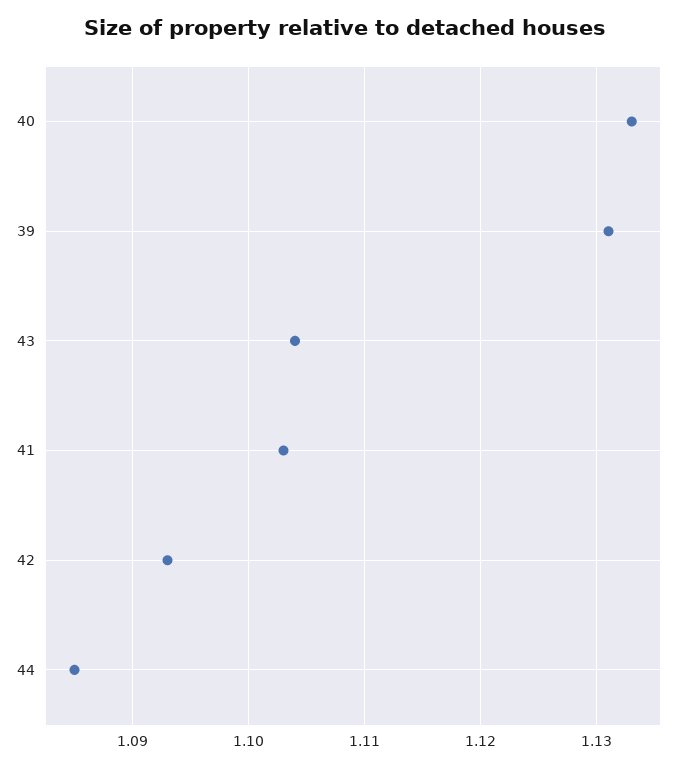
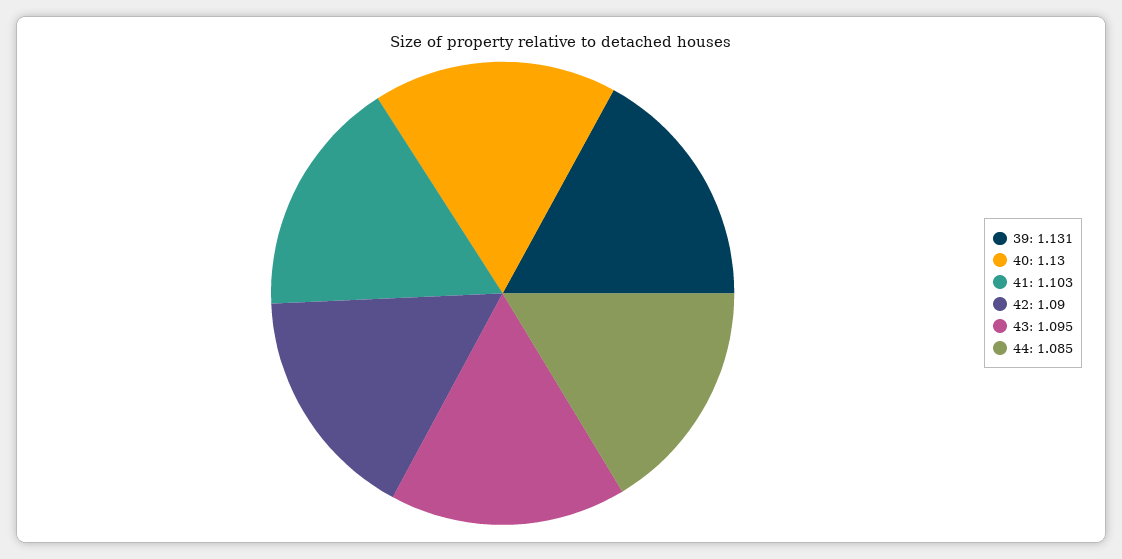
40: 1.133 -> 1.13
43: 1.104 -> 1.095
42: 1.093 -> 1.09

